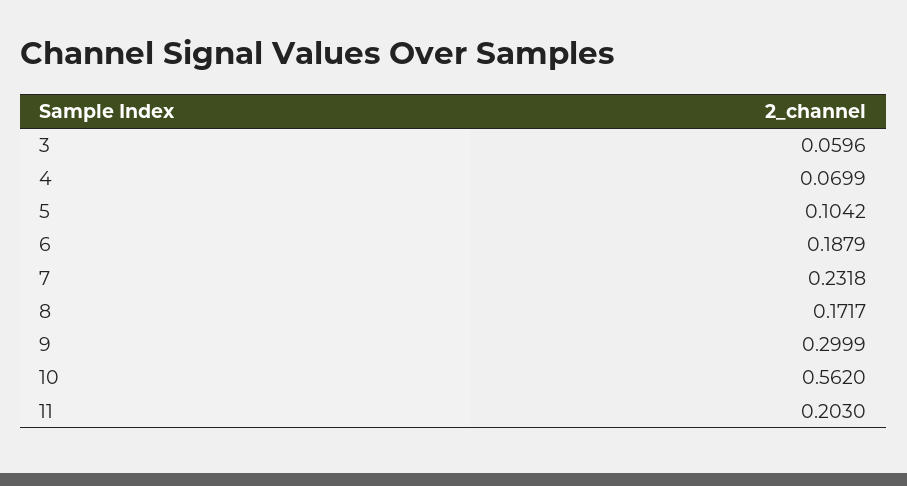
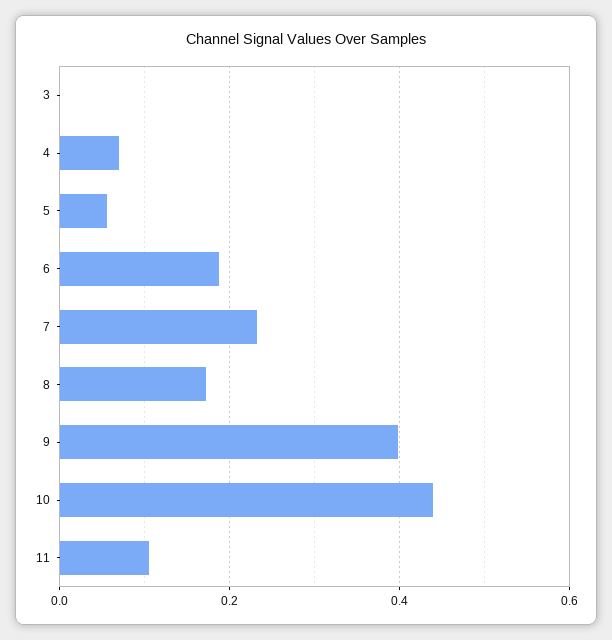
3: 0.0596 -> 0
5: 0.1042 -> 0.06
9: 0.2999 -> 0.4
10: 0.562 -> 0.44
11: 0.203 -> 0.1

